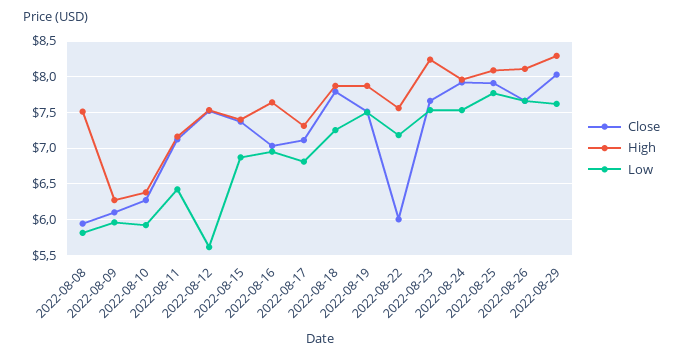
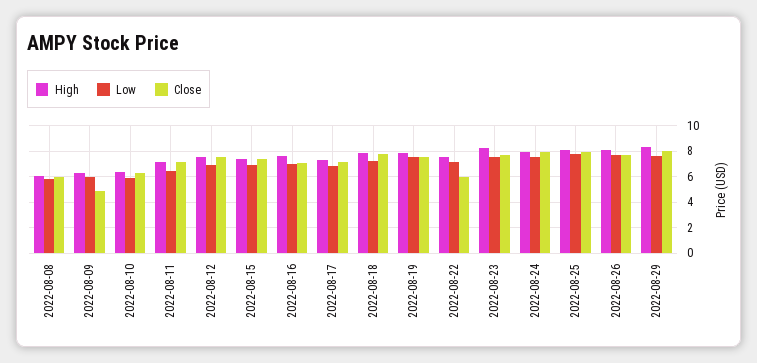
High, 2022-08-08: 7.5 -> 6
Close, 2022-08-09: 6.1 -> 5
Low, 2022-08-12: 5.6 -> 7

